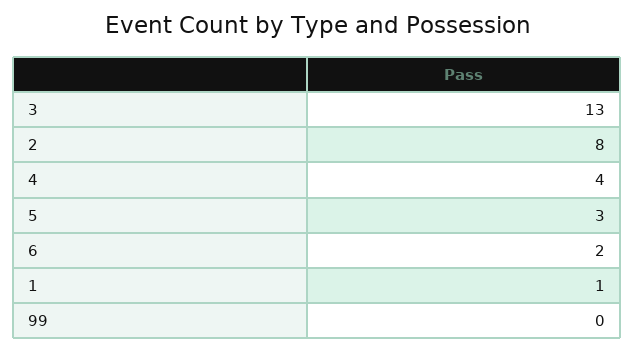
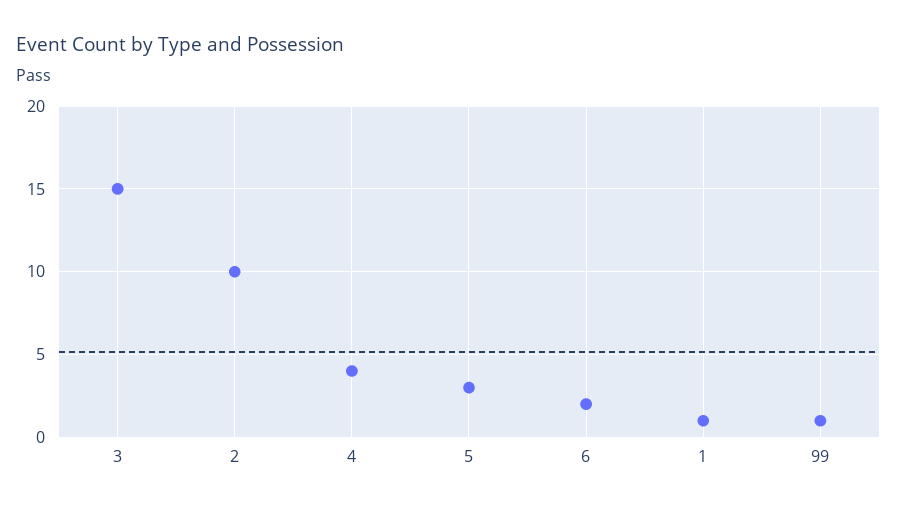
3: 13 -> 15
2: 8 -> 10
99: 0 -> 1

